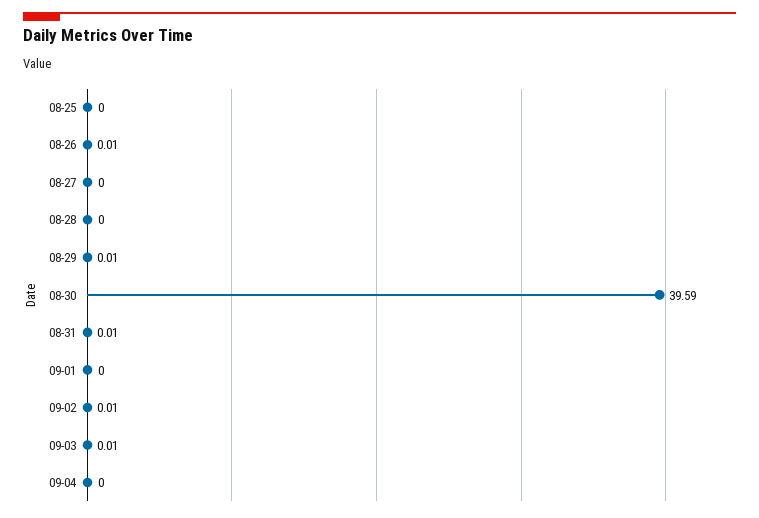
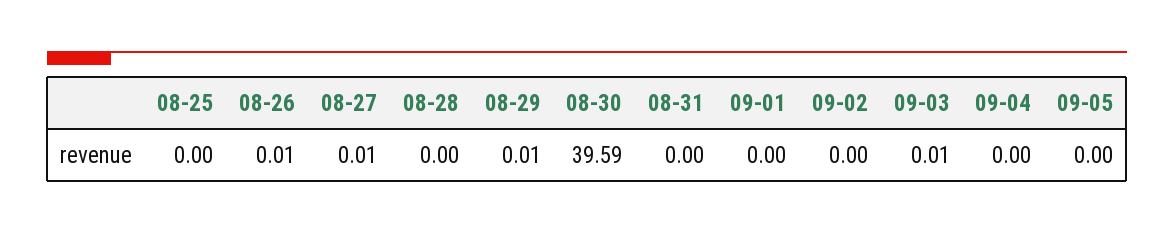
08-27: 0 -> 0.01
08-31: 0.01 -> 0
09-02: 0.01 -> 0
09-05: none -> 0

